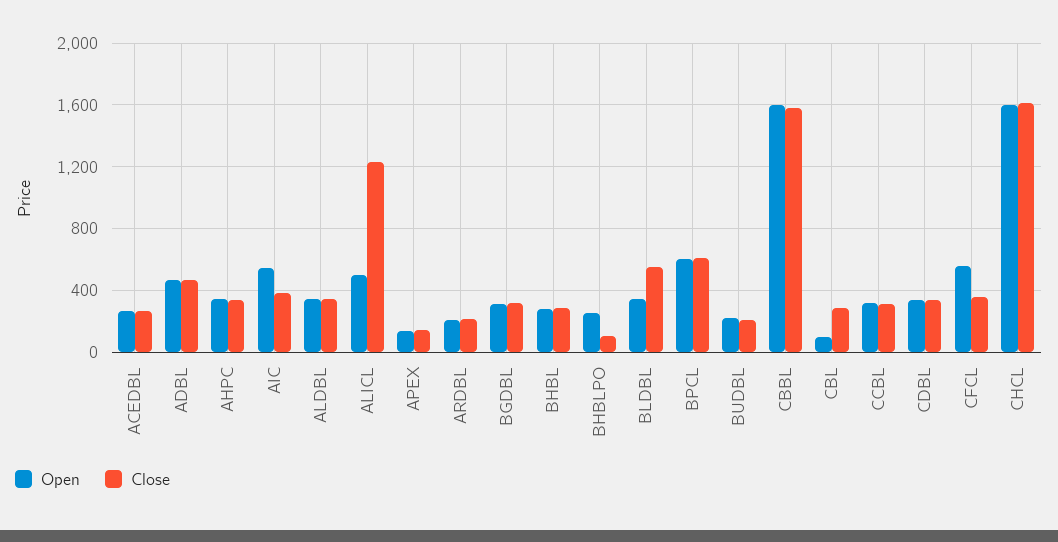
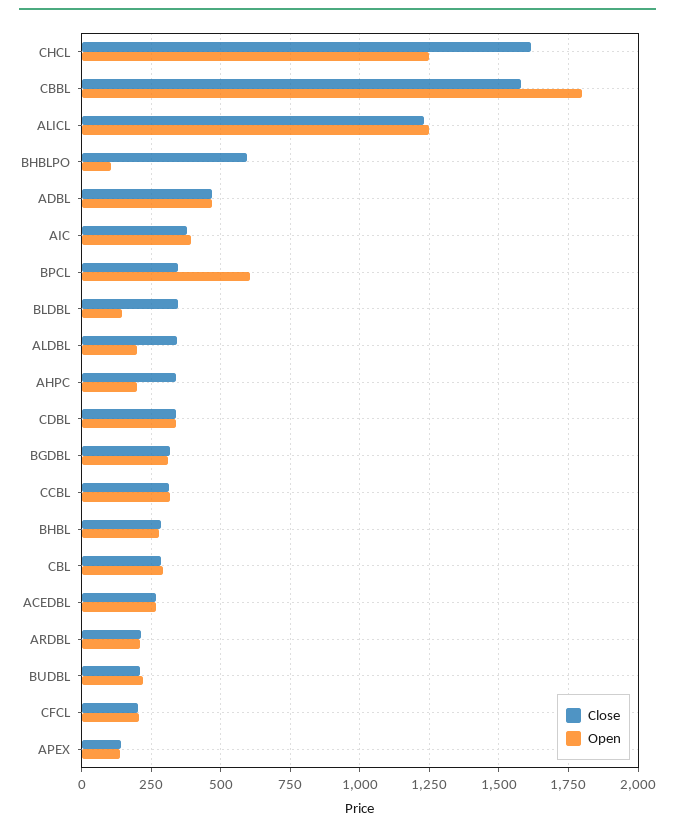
Open, AHPC: 350 -> 200
Open, AIC: 550 -> 400
Open, ALDBL: 350 -> 200
Open, ALICL: 500 -> 1250
Open, BHBLPO: 250 -> 100
Close, BHBLPO: 100 -> 600
Open, BLDBL: 350 -> 150
Close, BLDBL: 550 -> 350
Close, BPCL: 600 -> 350
Open, CBBL: 1600 -> 1800
Open, CBL: 100 -> 300
Open, CFCL: 550 -> 200
Close, CFCL: 350 -> 200
Open, CHCL: 1600 -> 1250

